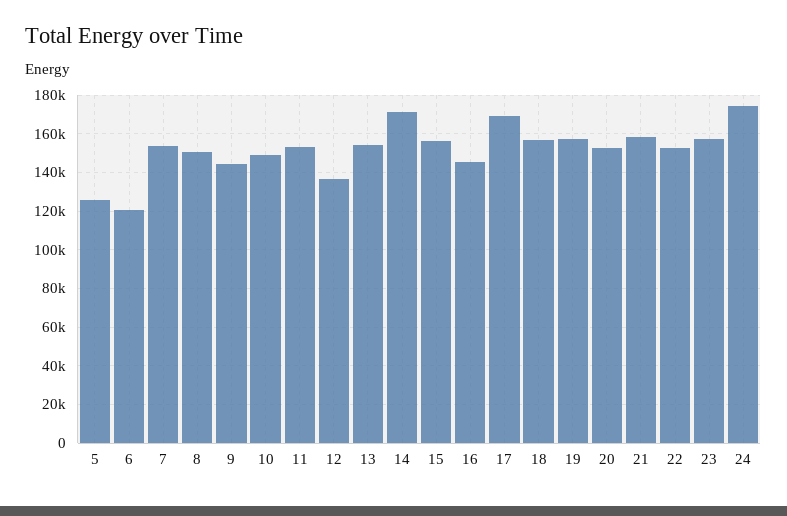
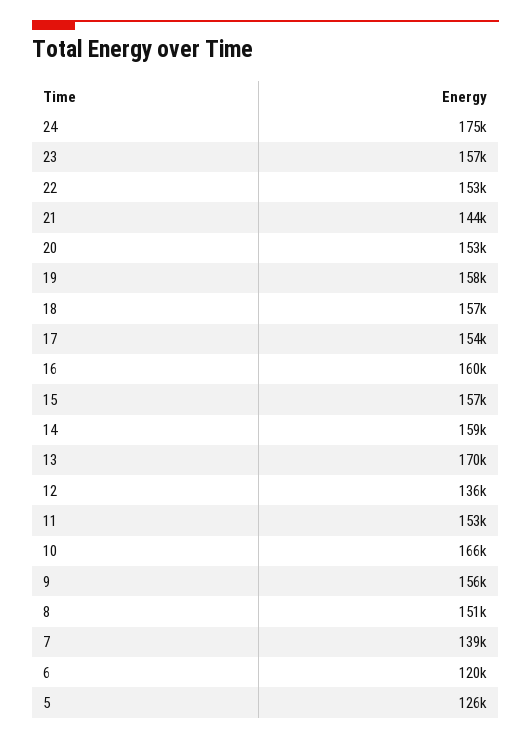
7: 155000 -> 139000
9: 145000 -> 156000
10: 150000 -> 166000
13: 155000 -> 170000
14: 170000 -> 159000
16: 145000 -> 160000
17: 170000 -> 154000
21: 160000 -> 144000

